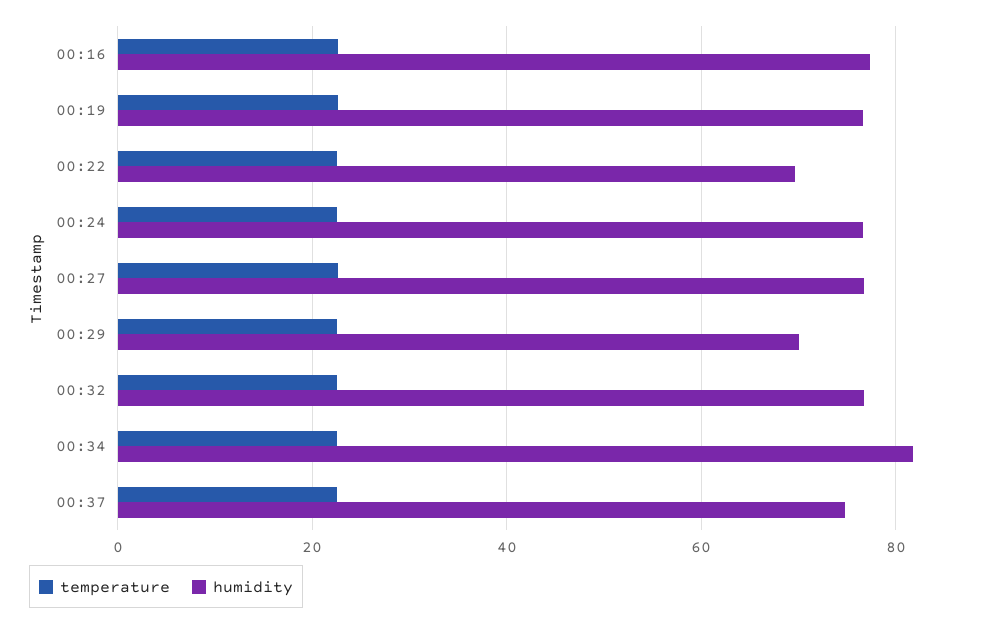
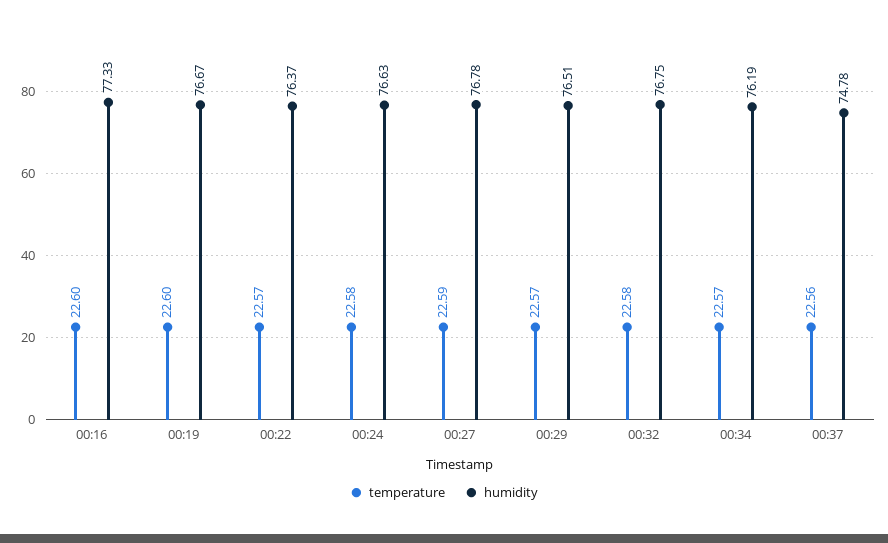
humidity, 00:22: 70 -> 76.37
humidity, 00:29: 70 -> 76.51
humidity, 00:34: 82 -> 76.19

